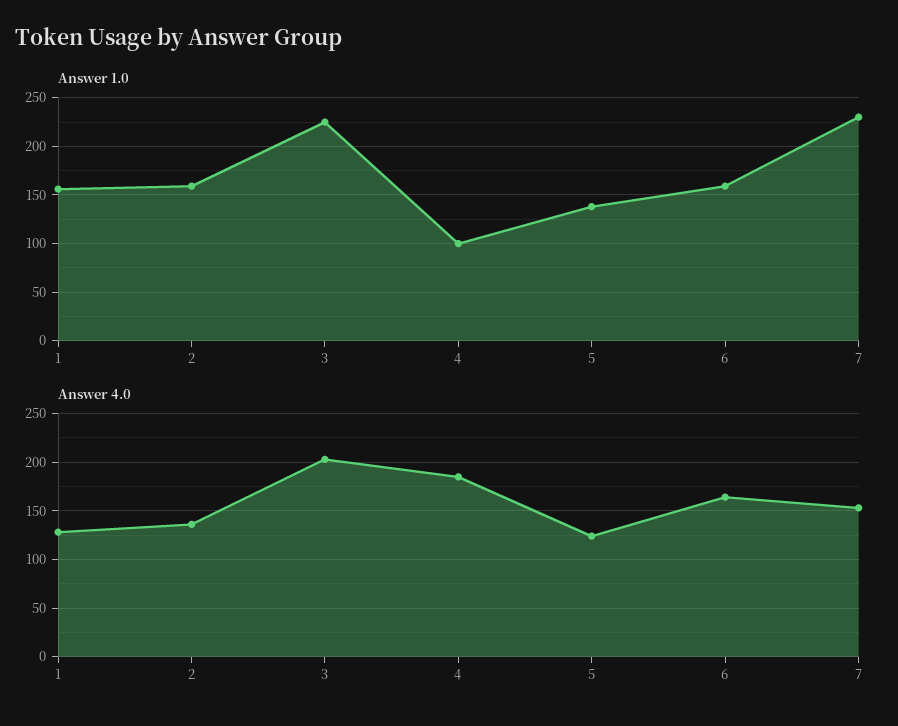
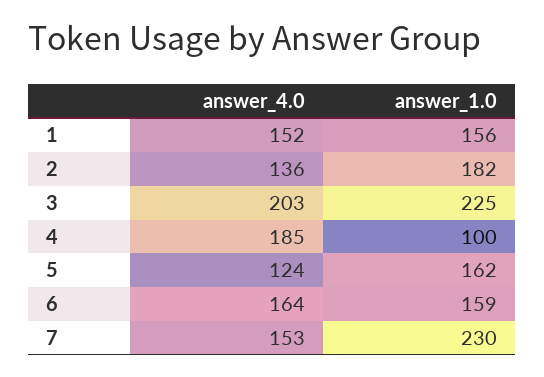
Answer 1.0, 2: 160 -> 182
Answer 1.0, 5: 140 -> 162
Answer 4.0, 1: 130 -> 152

